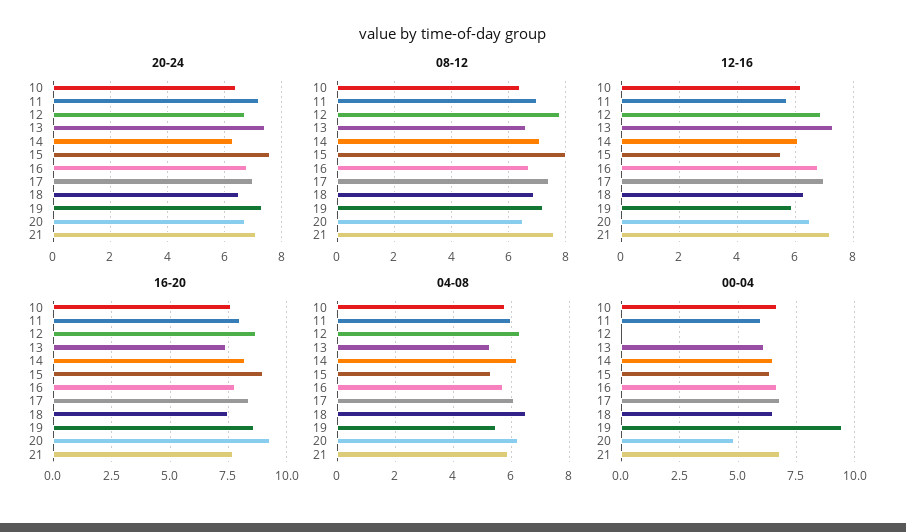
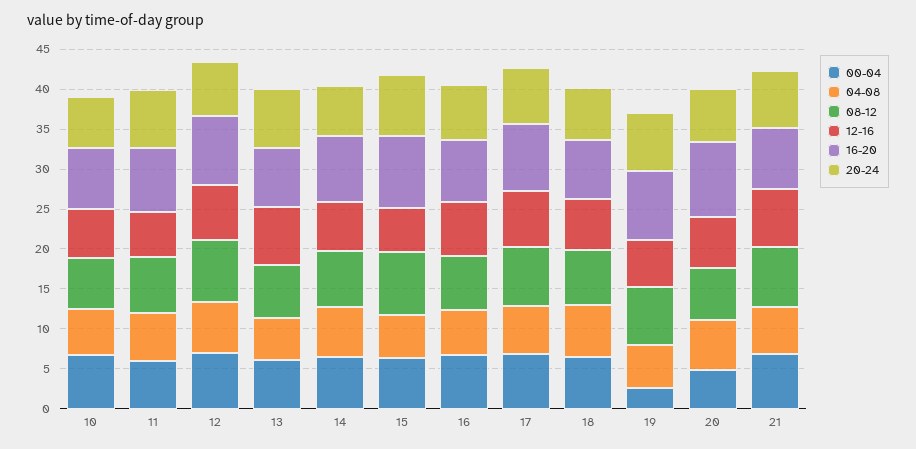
00-04, 12: 0 -> 7.5
00-04, 19: 9.5 -> 2.5

